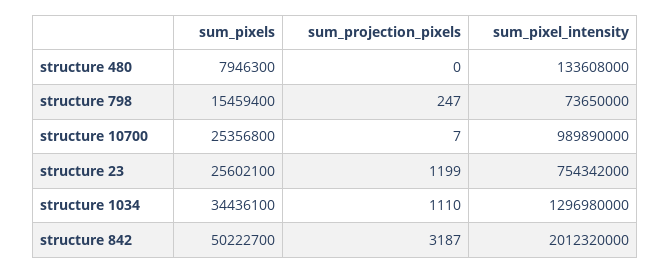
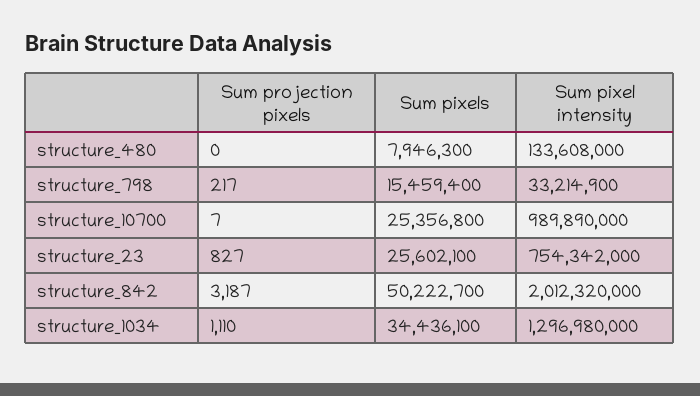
sum_projection_pixels, structure 798: 247 -> 217
sum_pixel_intensity, structure 798: 73650000 -> 33214900
sum_projection_pixels, structure 23: 1199 -> 827

